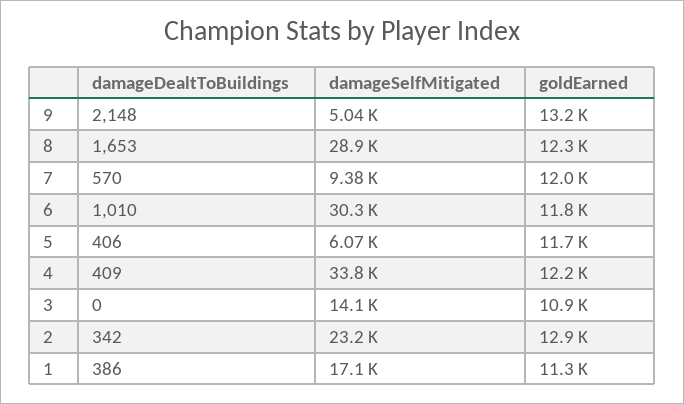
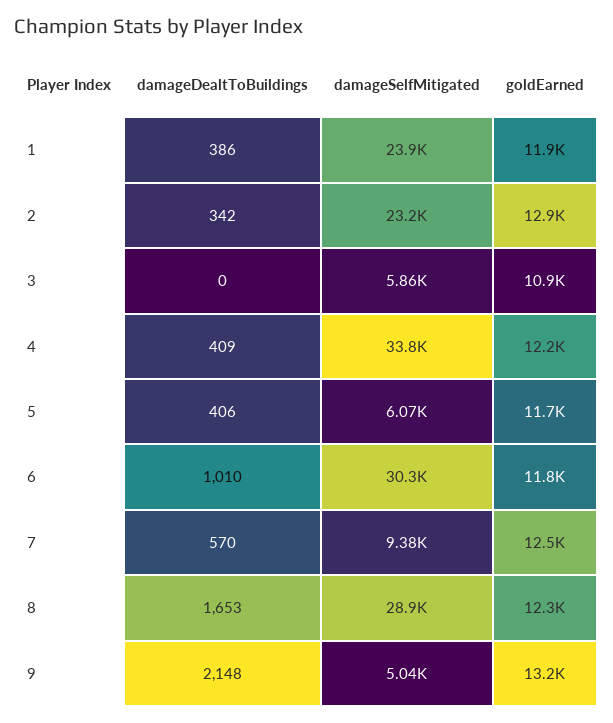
goldEarned, 7: 12000 -> 12500
damageSelfMitigated, 3: 14100 -> 5860
damageSelfMitigated, 1: 17100 -> 23900
goldEarned, 1: 11300 -> 11900

